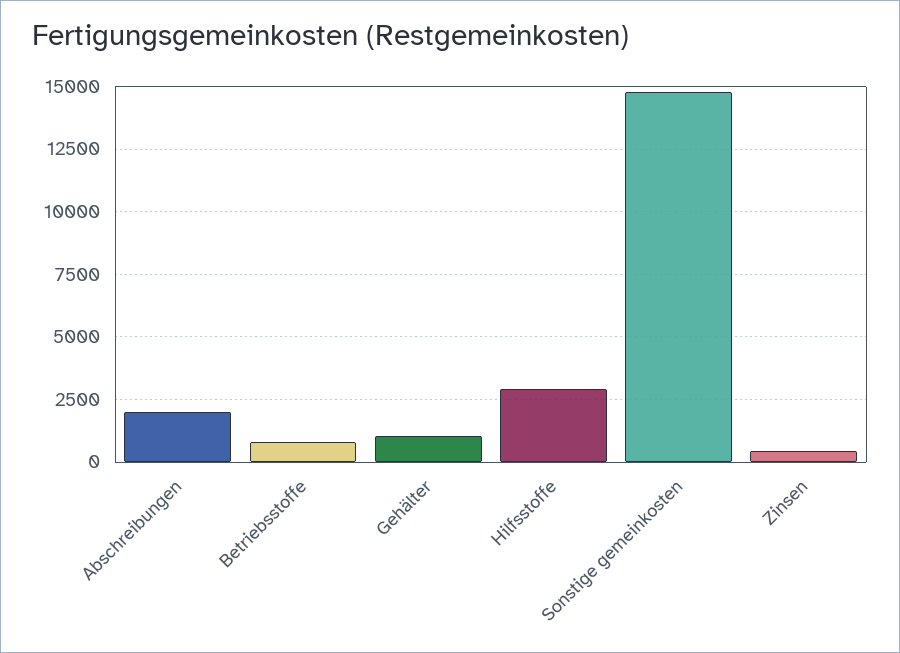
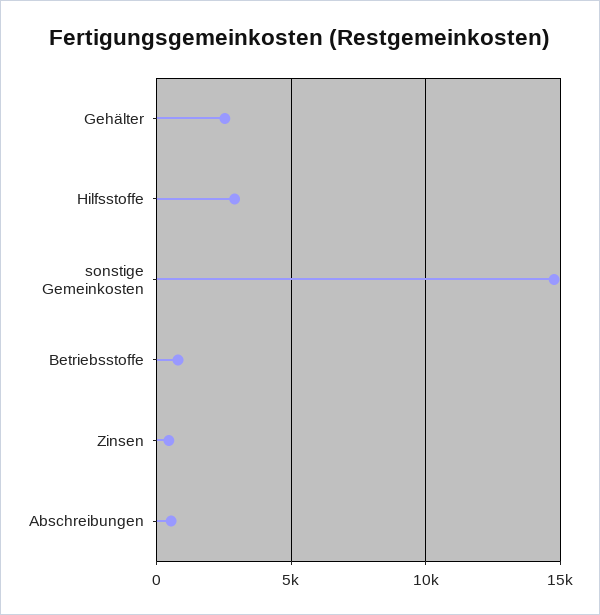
Abschreibungen: 2000 -> 500
Gehälter: 1000 -> 2500

